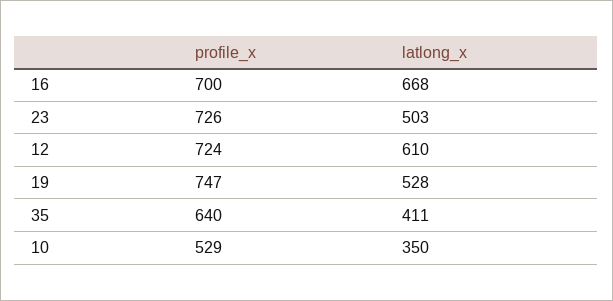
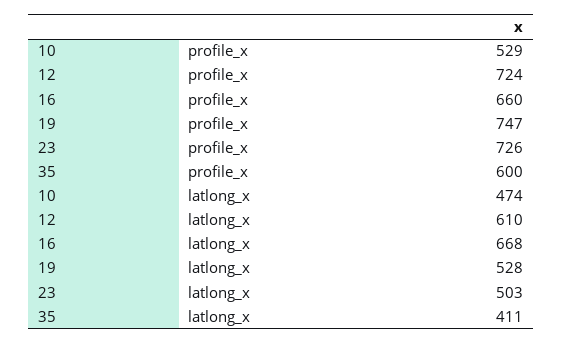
profile_x, 16: 700 -> 660
profile_x, 35: 640 -> 600
latlong_x, 10: 350 -> 474

